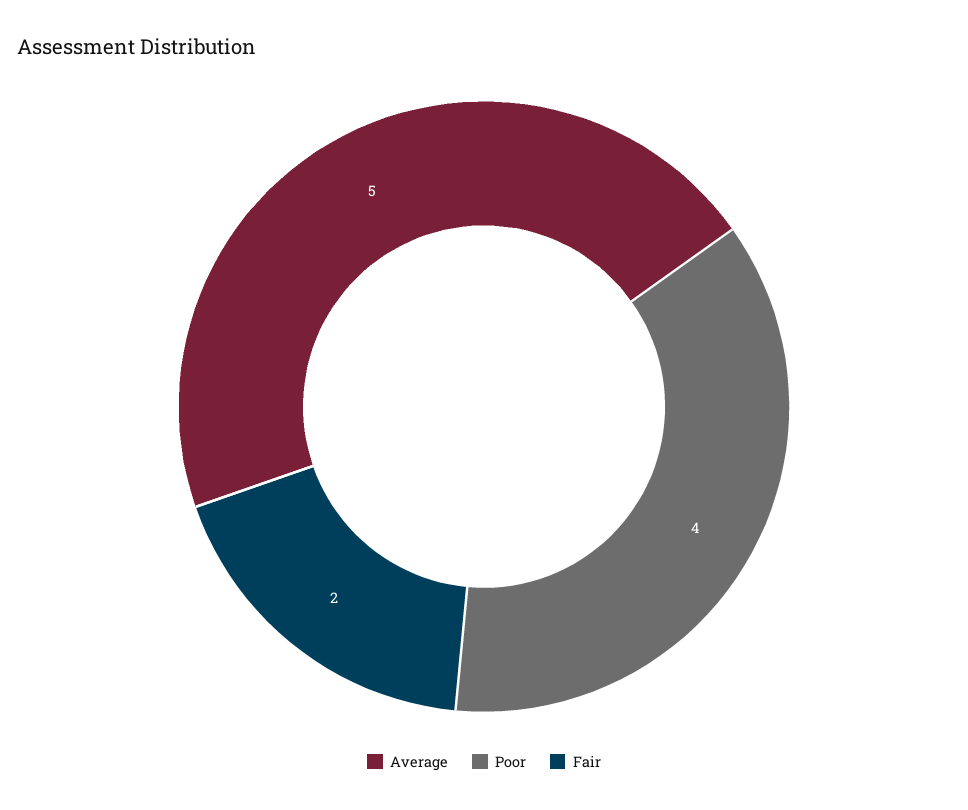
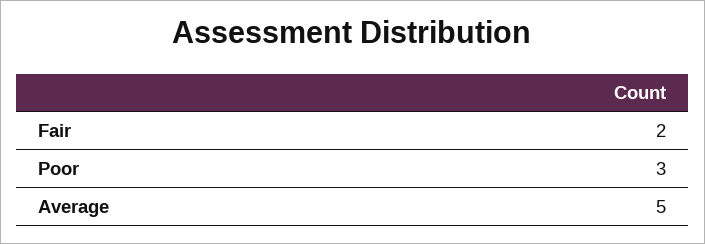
Poor: 4 -> 3

